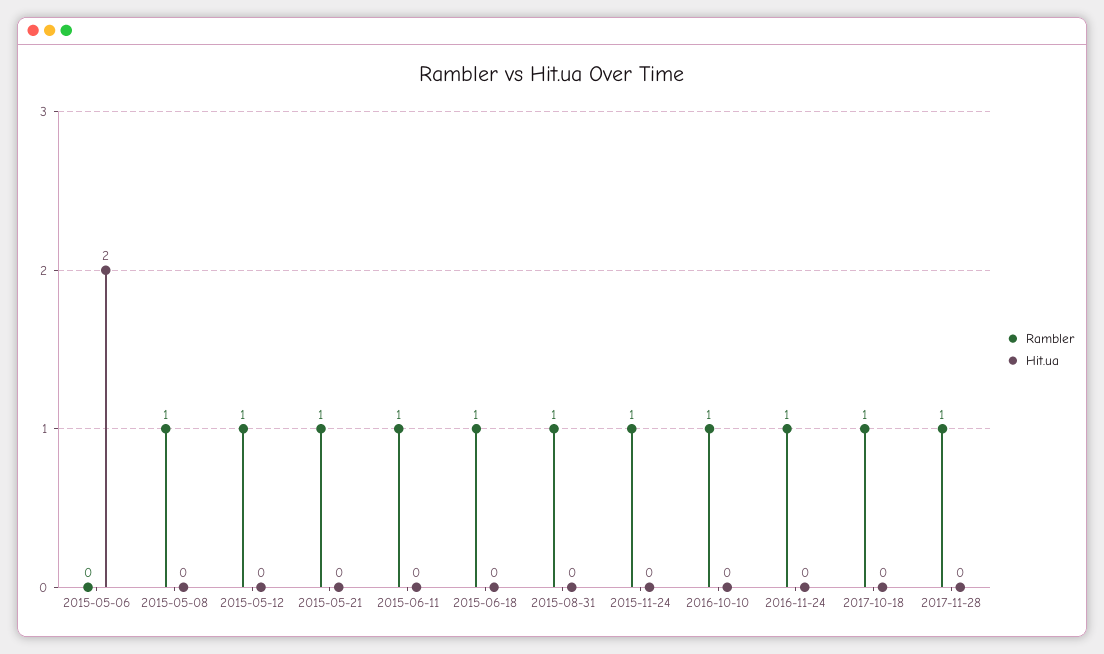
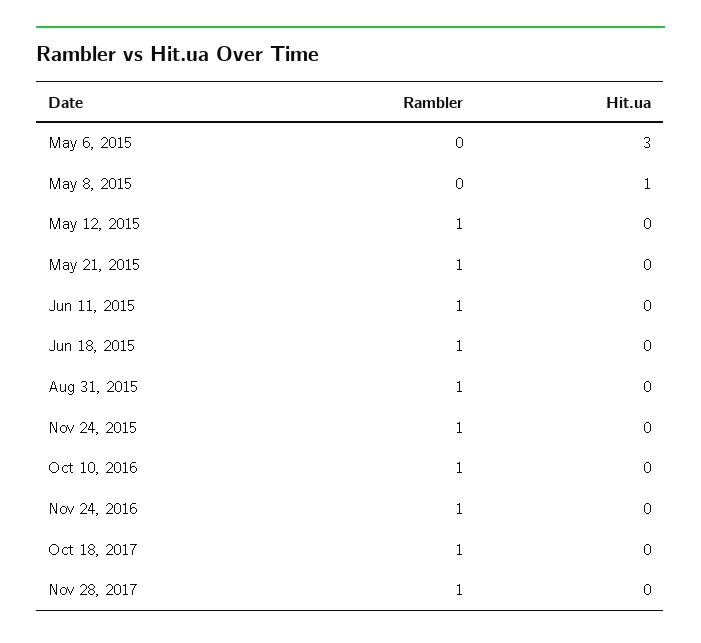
Hit.ua, 2015-05-06: 2 -> 3
Rambler, 2015-05-08: 1 -> 0
Hit.ua, 2015-05-08: 0 -> 1

